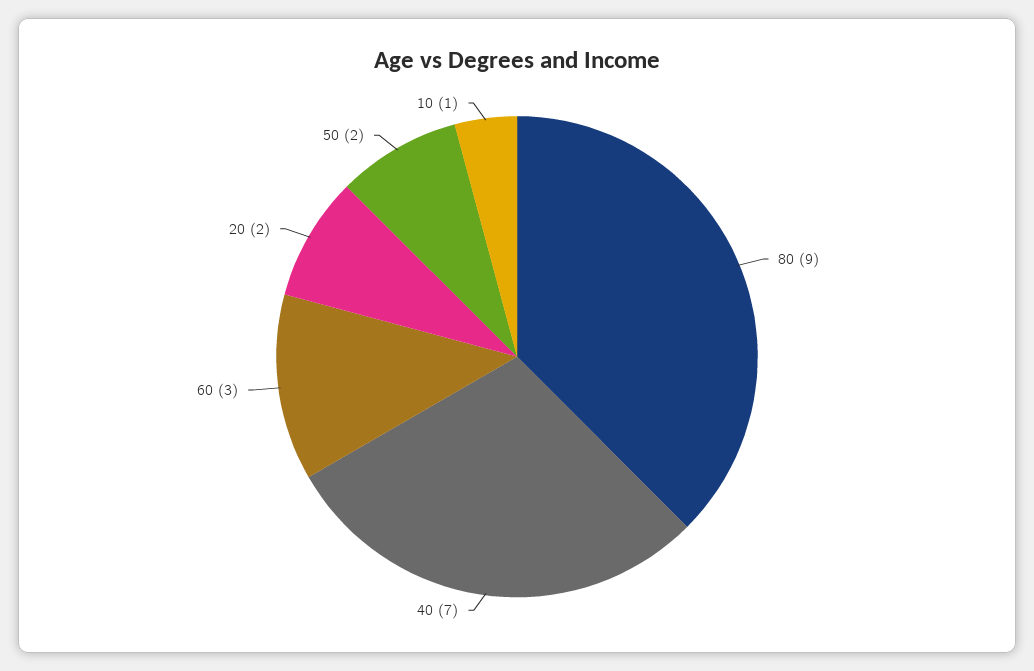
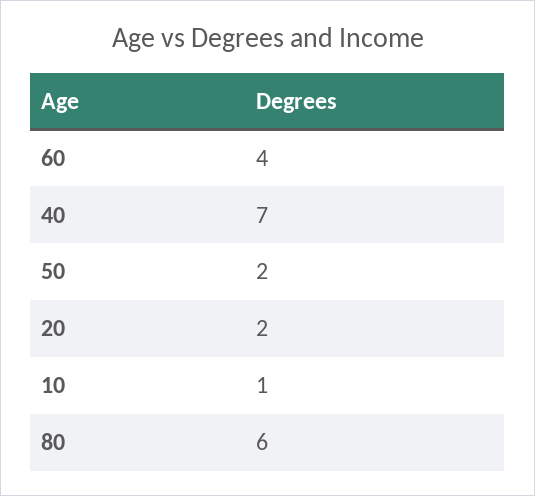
80: 9 -> 6
60: 3 -> 4

